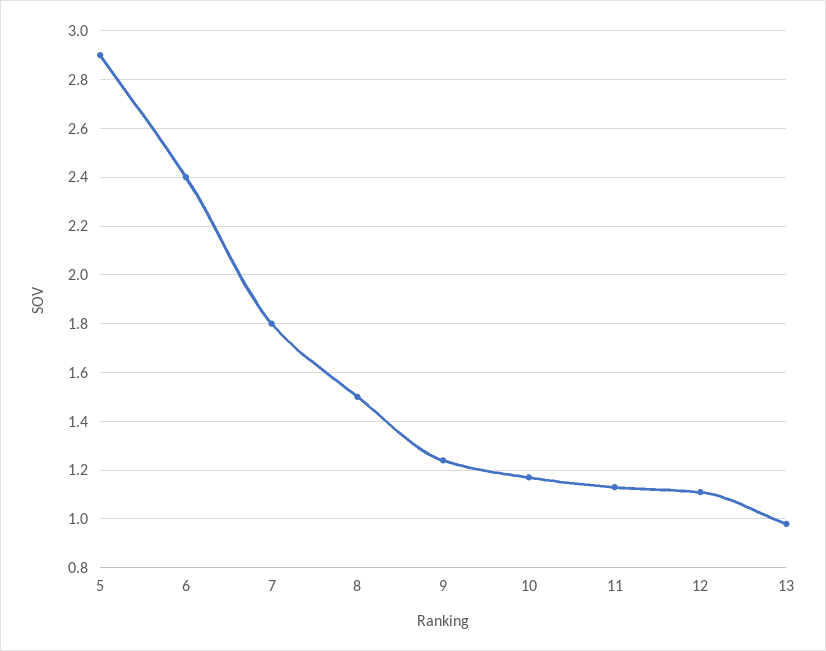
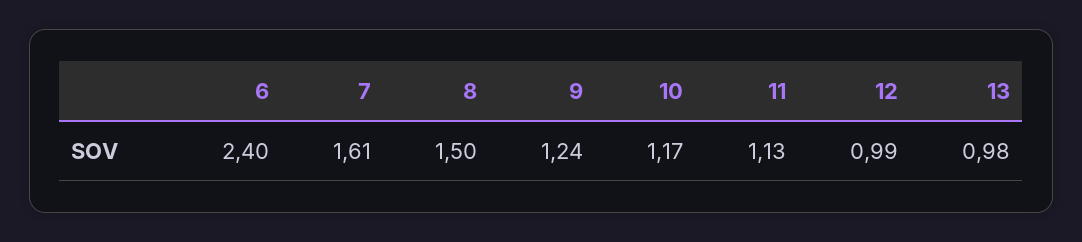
5: 2.9 -> none
7: 1.8 -> 1.61
12: 1.1 -> 0.99

